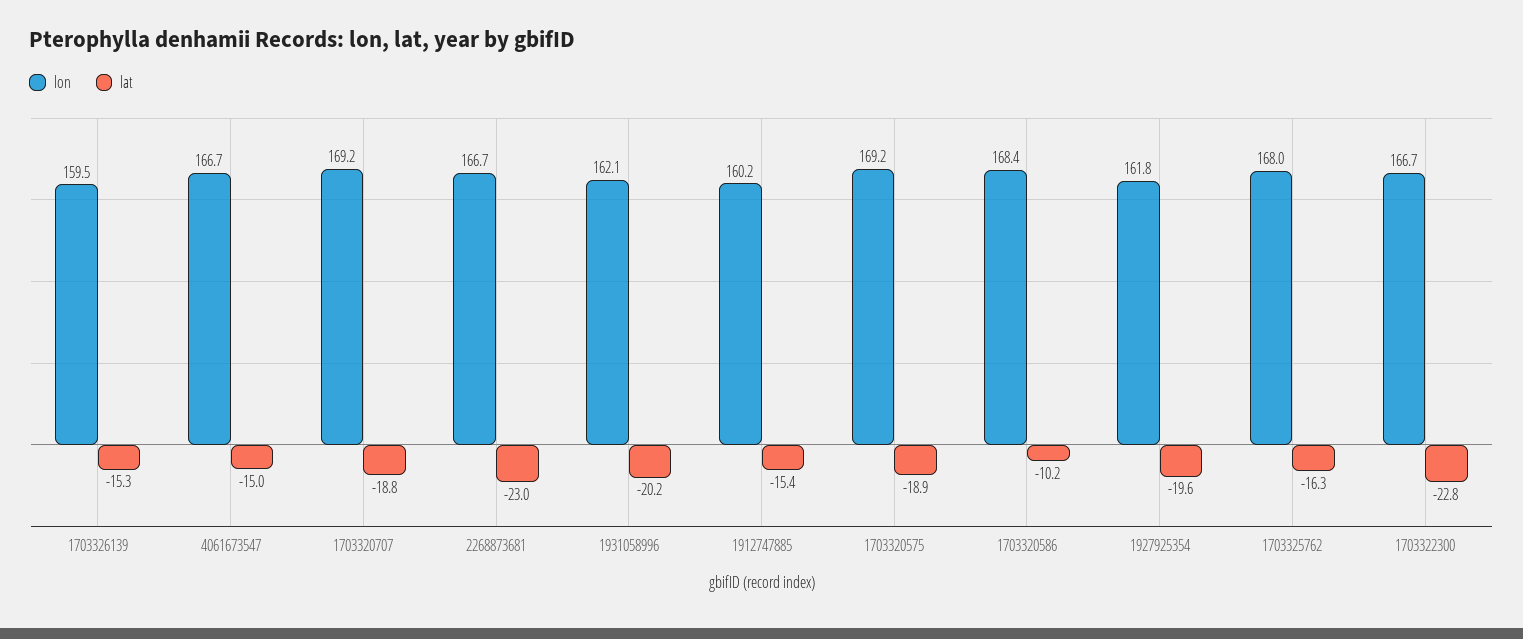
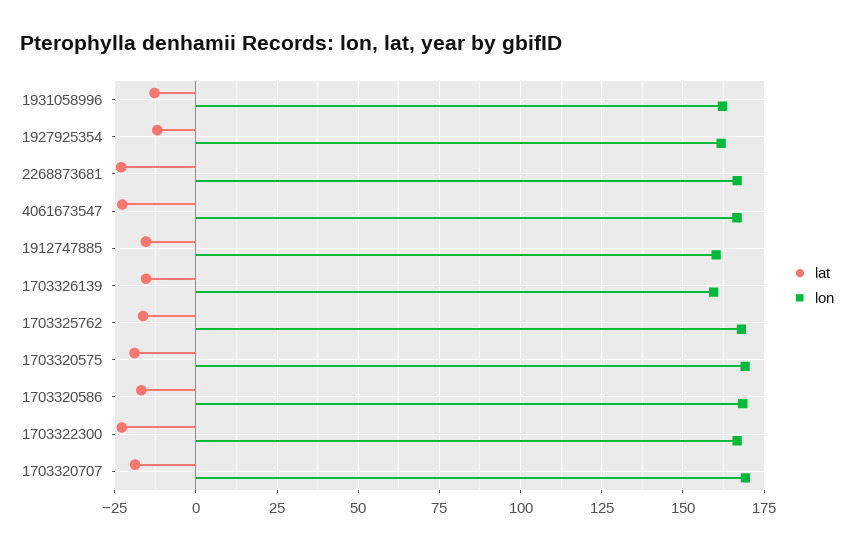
lat, 4061673547: -15 -> -22.5
lat, 1931058996: -20.2 -> -12.5
lat, 1703320586: -10.2 -> -17.5
lat, 1927925354: -19.6 -> -12.5

